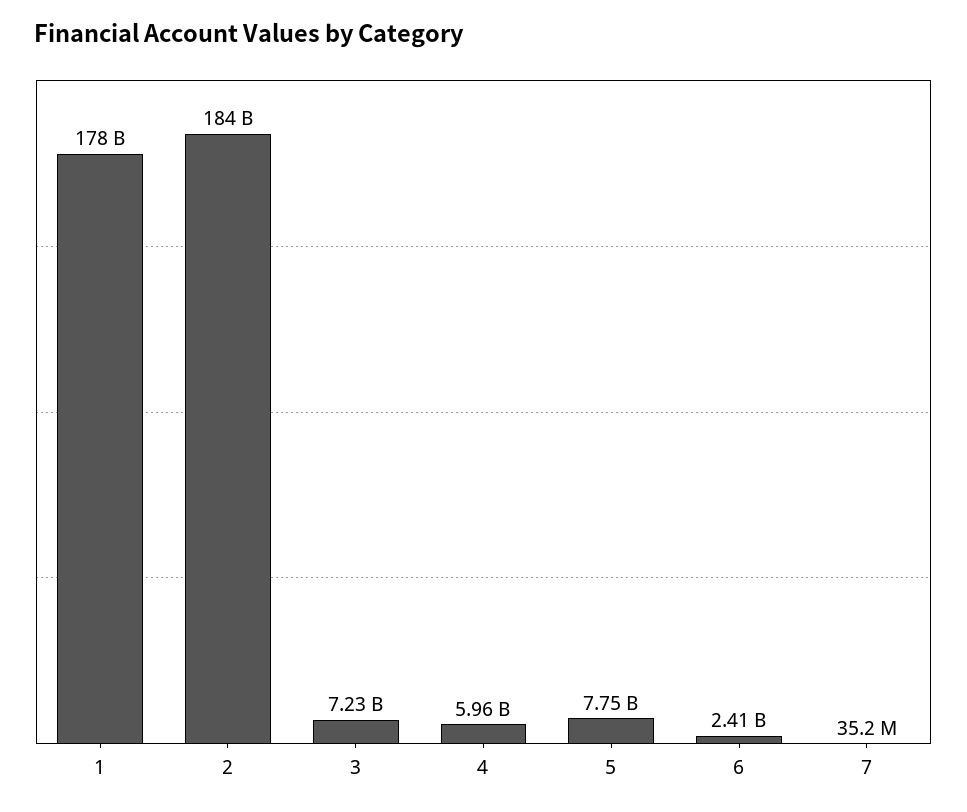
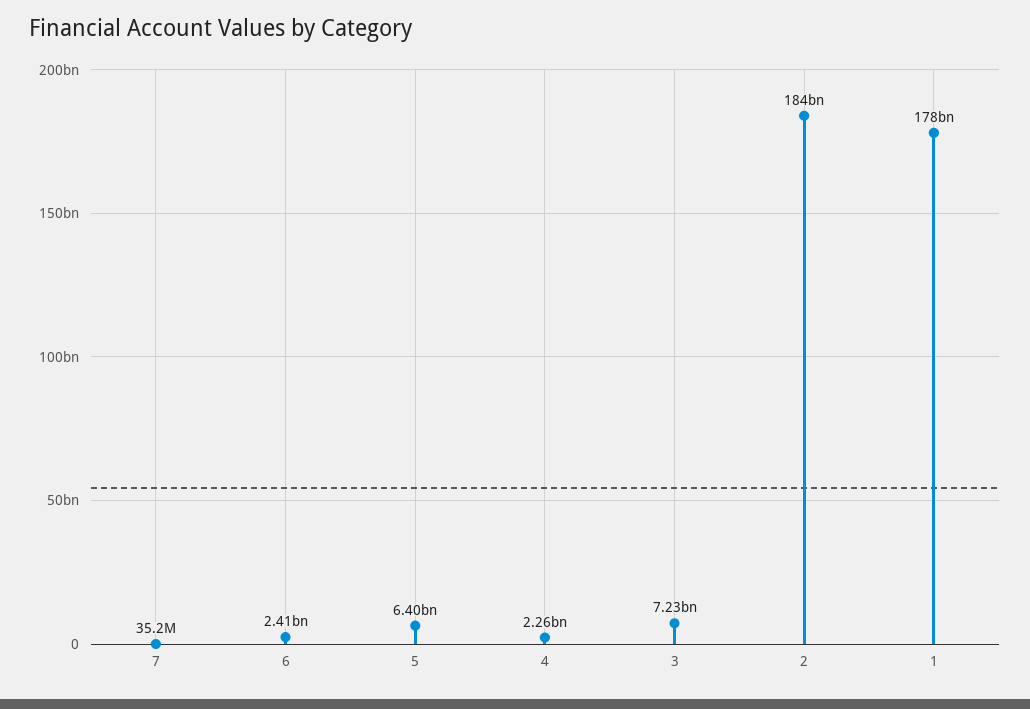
4: 5960000000 -> 2260000000
5: 7750000000 -> 6400000000

